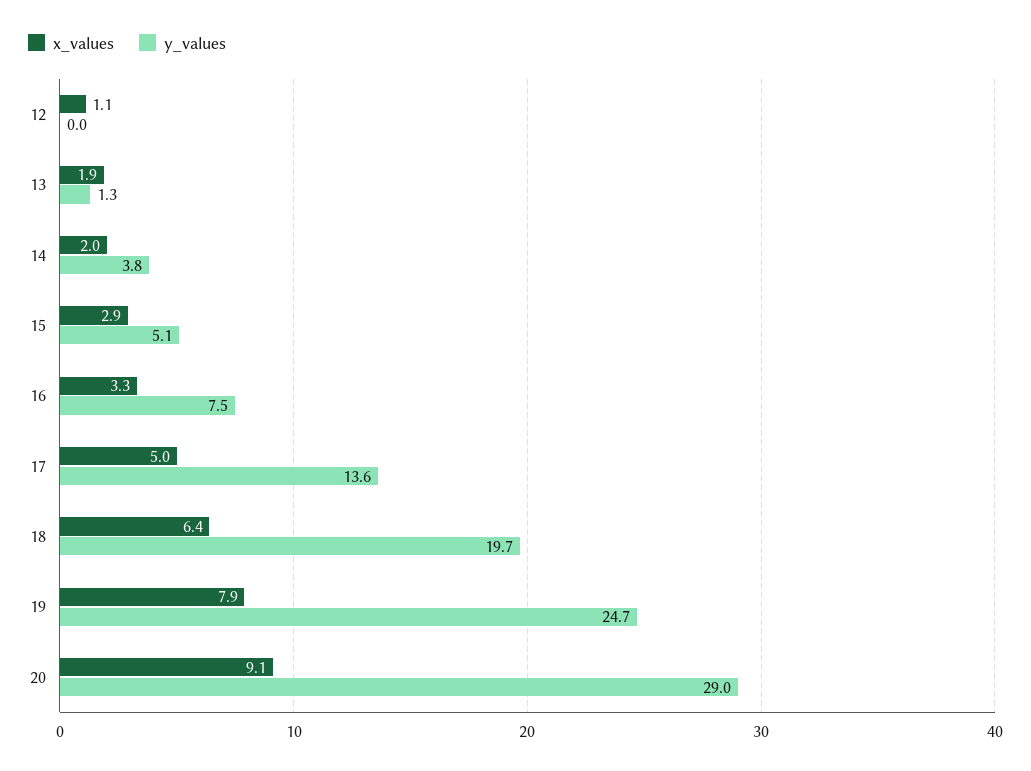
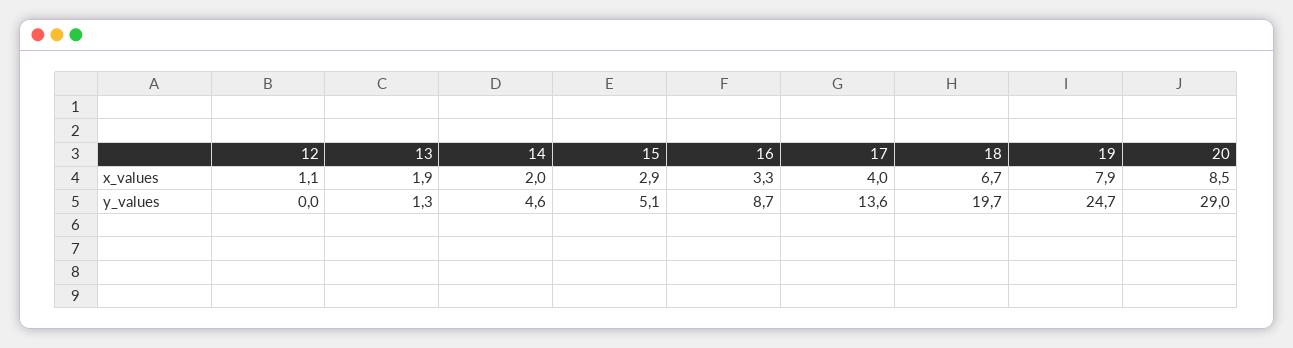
y_values, 14: 3.8 -> 4.6
y_values, 16: 7.5 -> 8.7
x_values, 17: 5 -> 4
x_values, 18: 6.4 -> 6.7
x_values, 20: 9.1 -> 8.5

